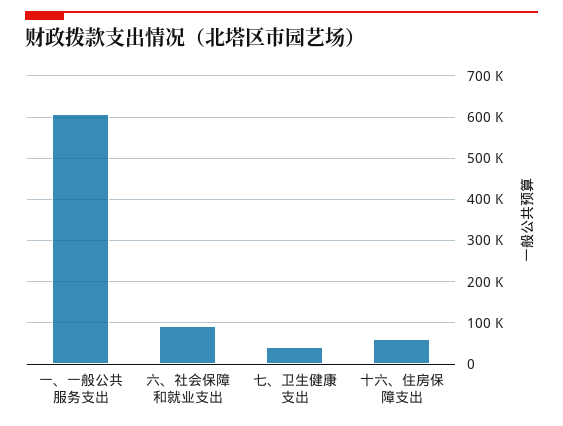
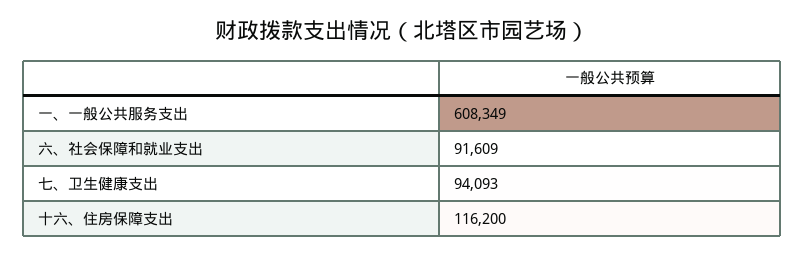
七、卫生健康支出: 40000 -> 94093
十六、住房保障支出: 60000 -> 116200

